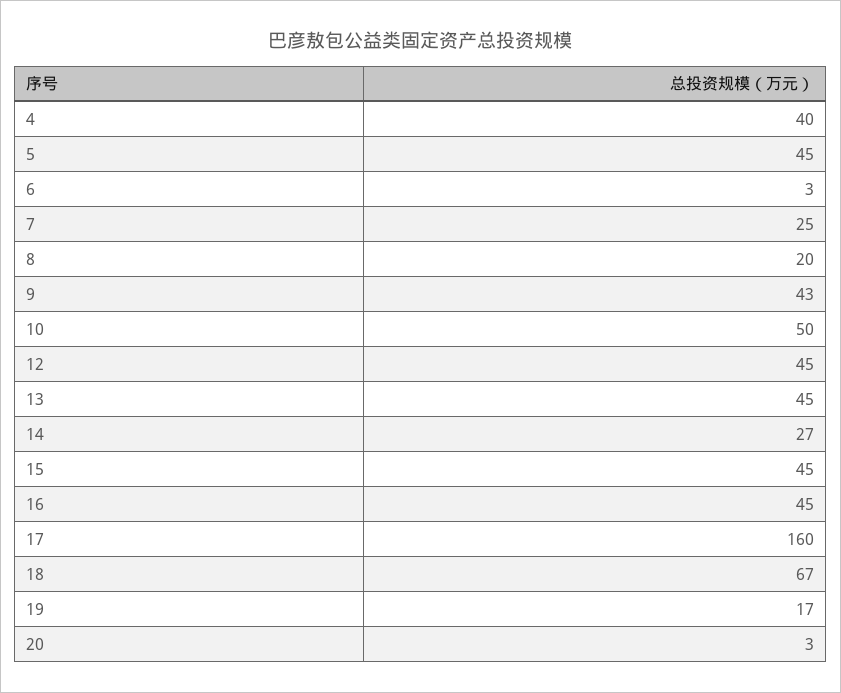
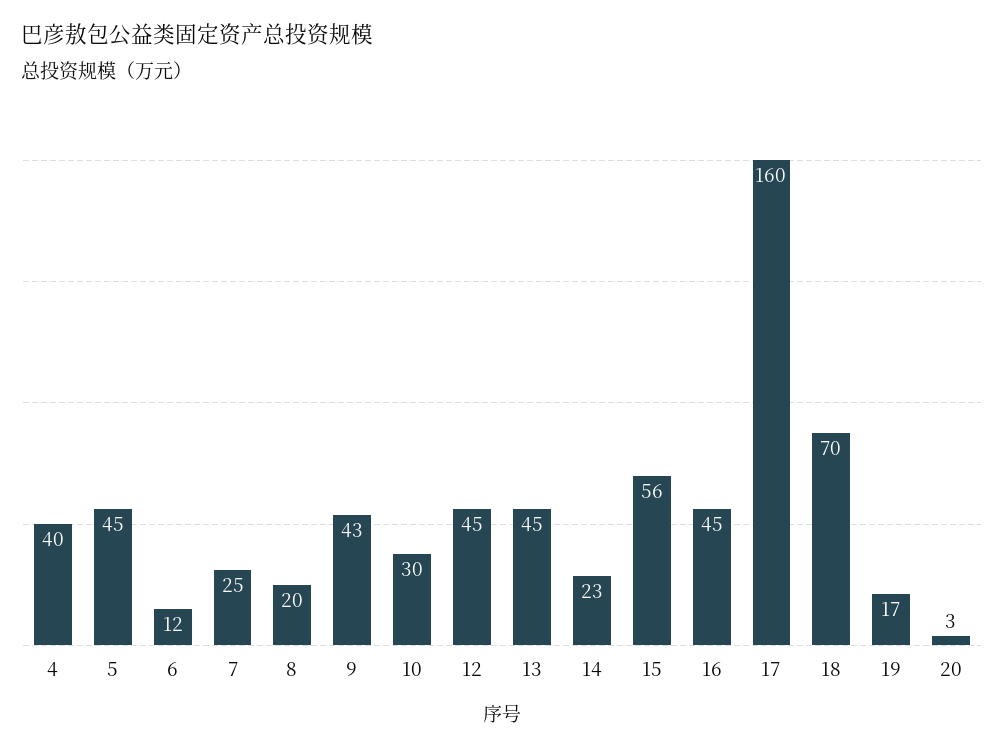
6: 3 -> 12
10: 50 -> 30
14: 27 -> 23
15: 45 -> 56
18: 67 -> 70

